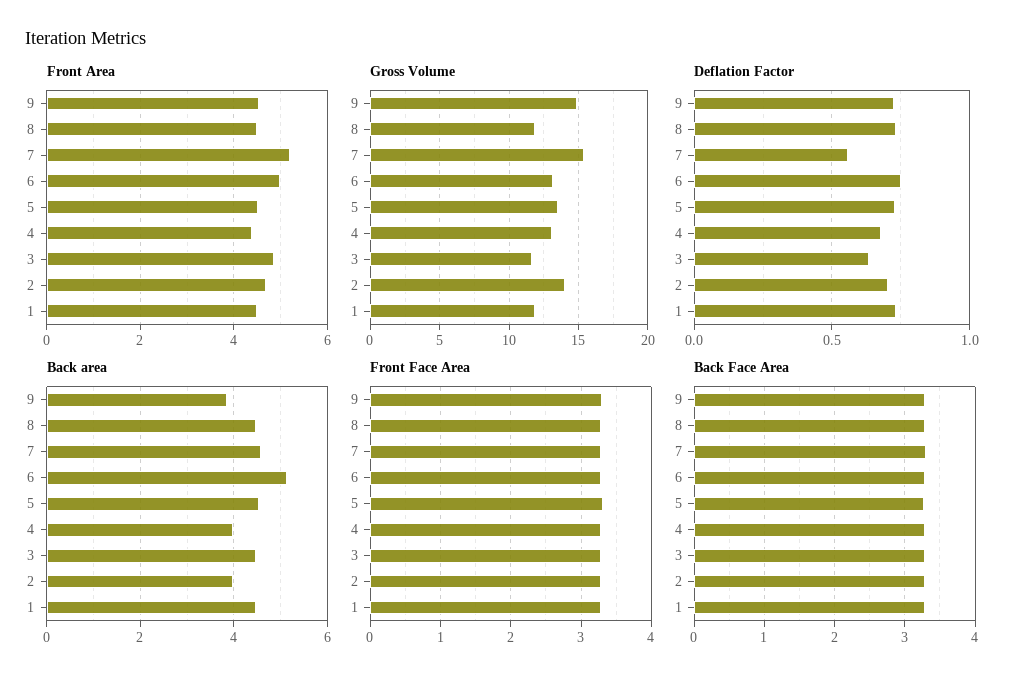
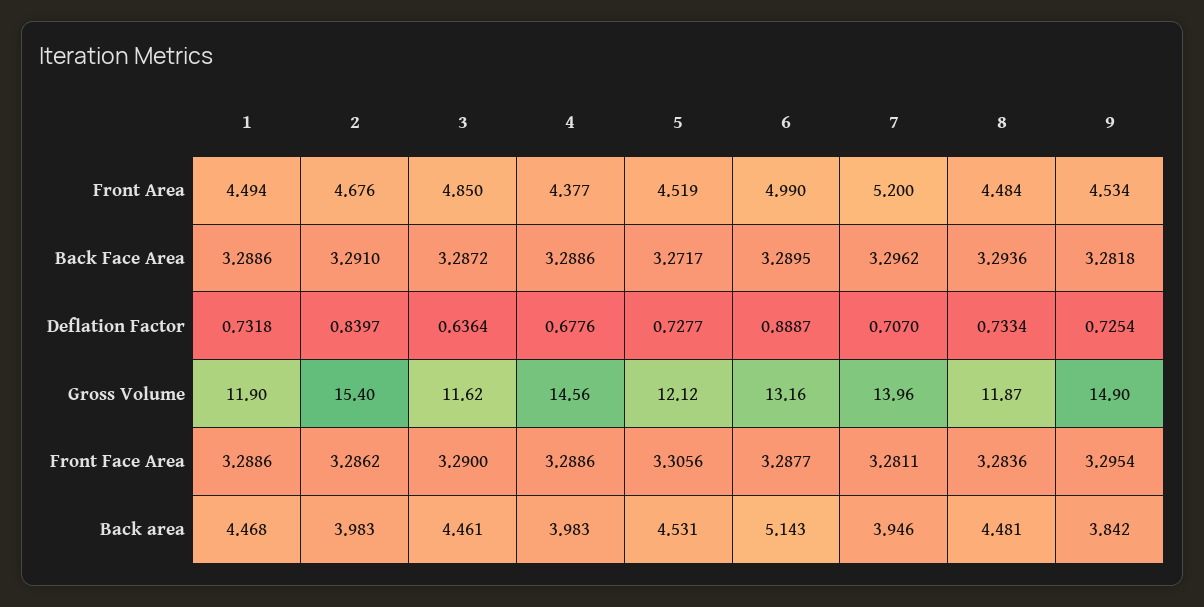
Gross Volume, 7: 15.5 -> 13.96
Gross Volume, 5: 13.5 -> 12.12
Gross Volume, 4: 13 -> 14.56
Gross Volume, 2: 14 -> 15.4
Deflation Factor, 7: 0.55 -> 0.707
Deflation Factor, 6: 0.75 -> 0.8887
Deflation Factor, 2: 0.7 -> 0.8397
Back area, 7: 4.6 -> 3.946

